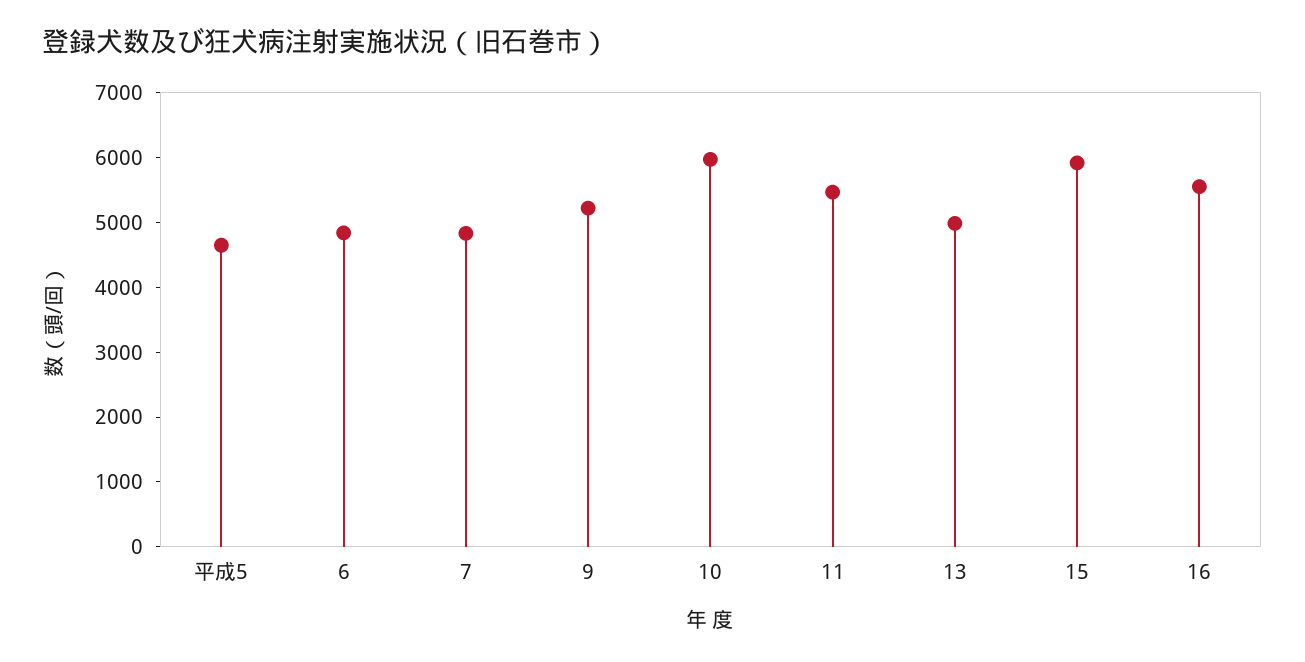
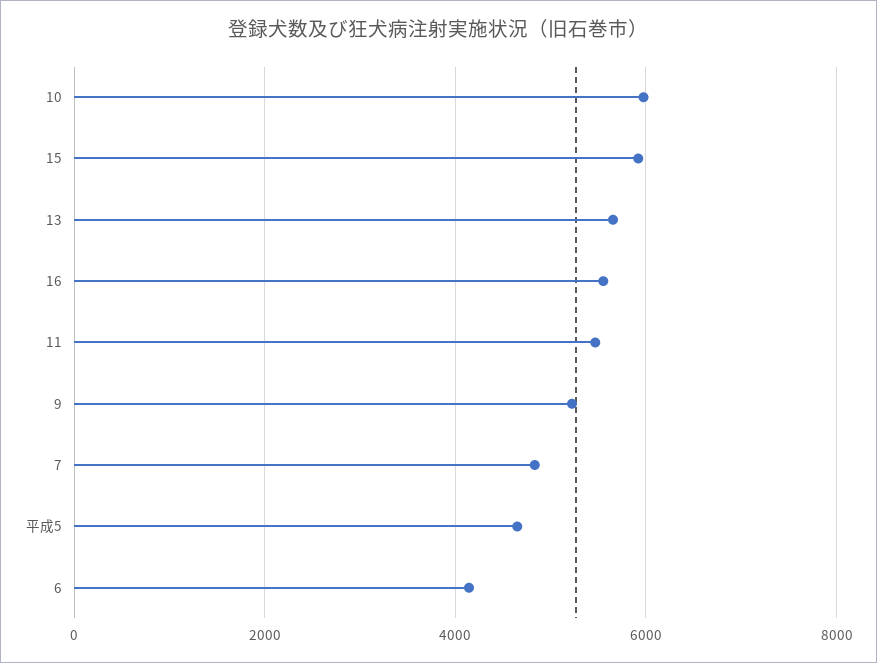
6: 4800 -> 4200
13: 5000 -> 5600

